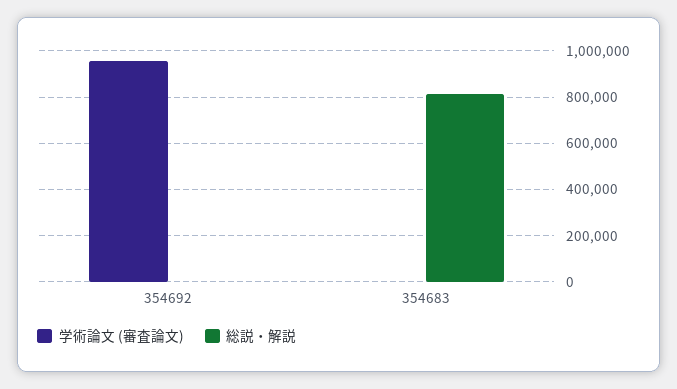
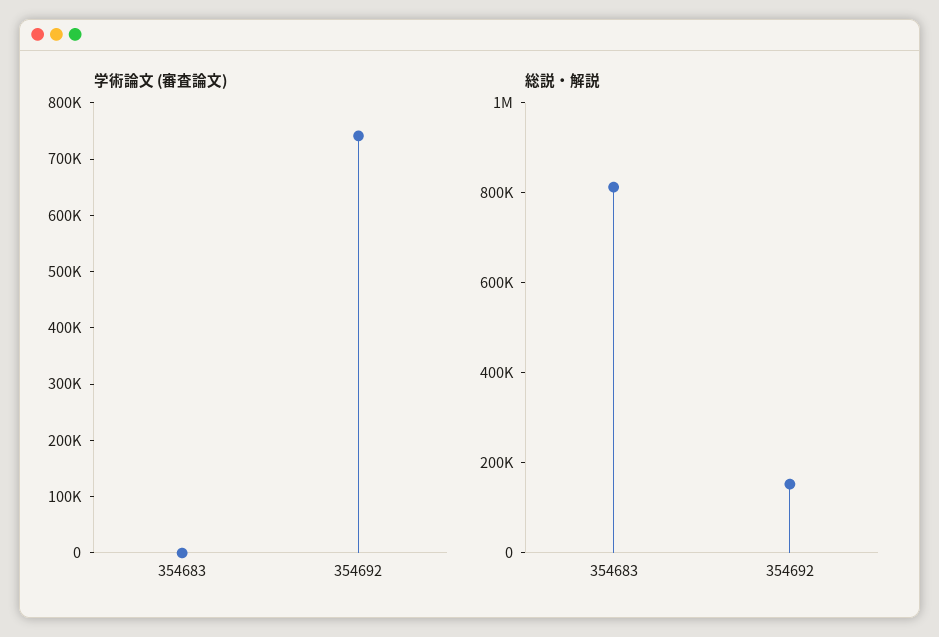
学術論文 (審査論文), 354692: 950000 -> 740000
総説・解説, 354692: 0 -> 150000

